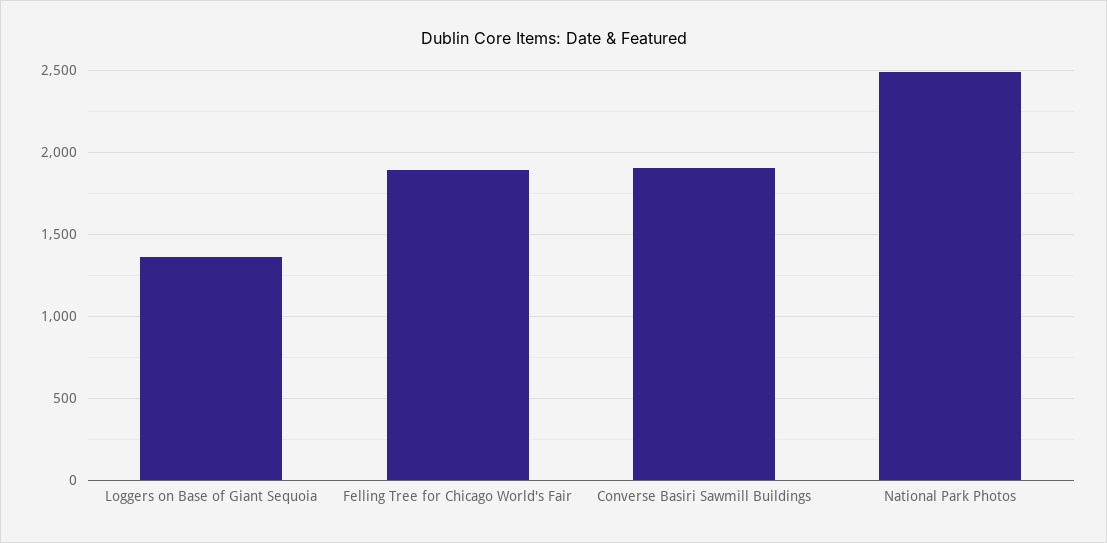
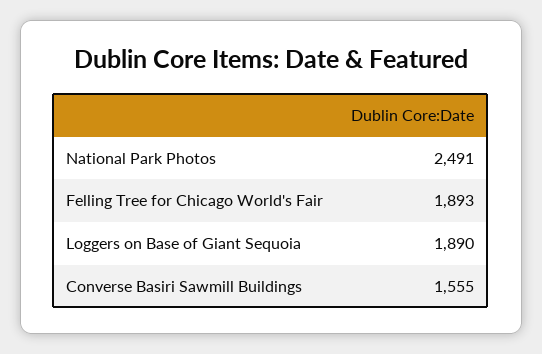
Loggers on Base of Giant Sequoia: 1350 -> 1890
Converse Basiri Sawmill Buildings: 1900 -> 1555

